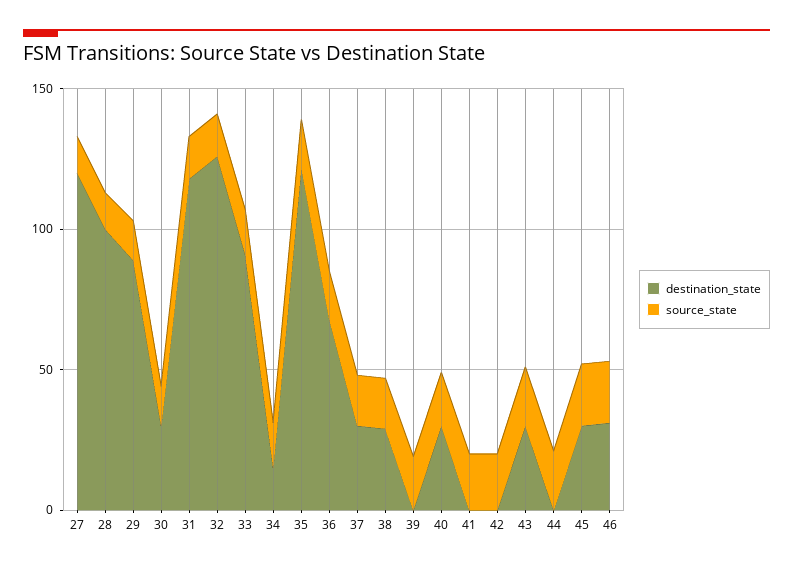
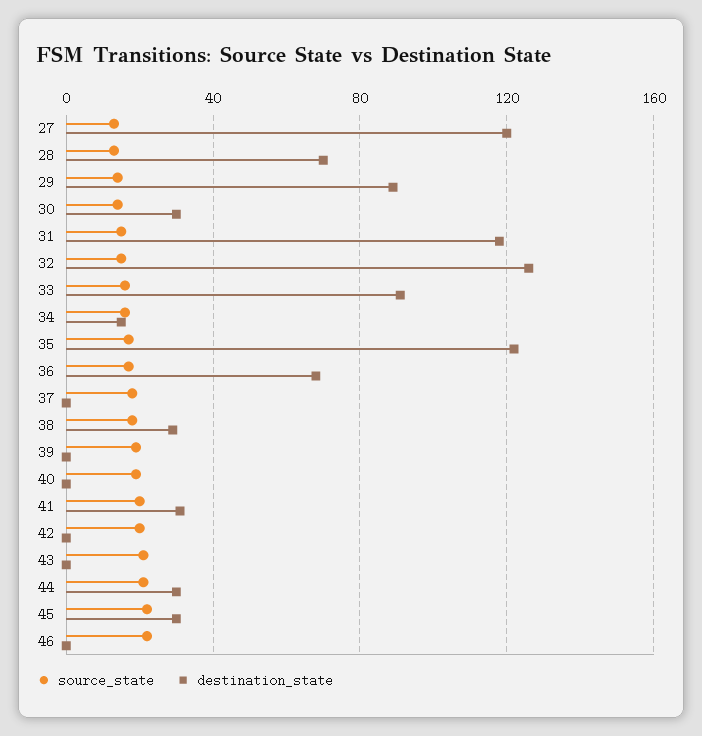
destination_state, 28: 100 -> 70
destination_state, 37: 30 -> 0
destination_state, 40: 30 -> 0
destination_state, 41: 0 -> 30
destination_state, 43: 30 -> 0
destination_state, 44: 0 -> 30
destination_state, 46: 30 -> 0

